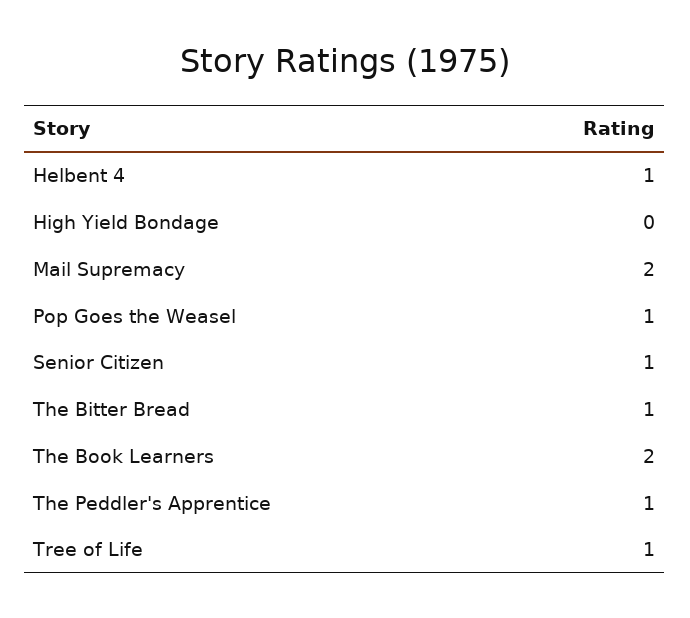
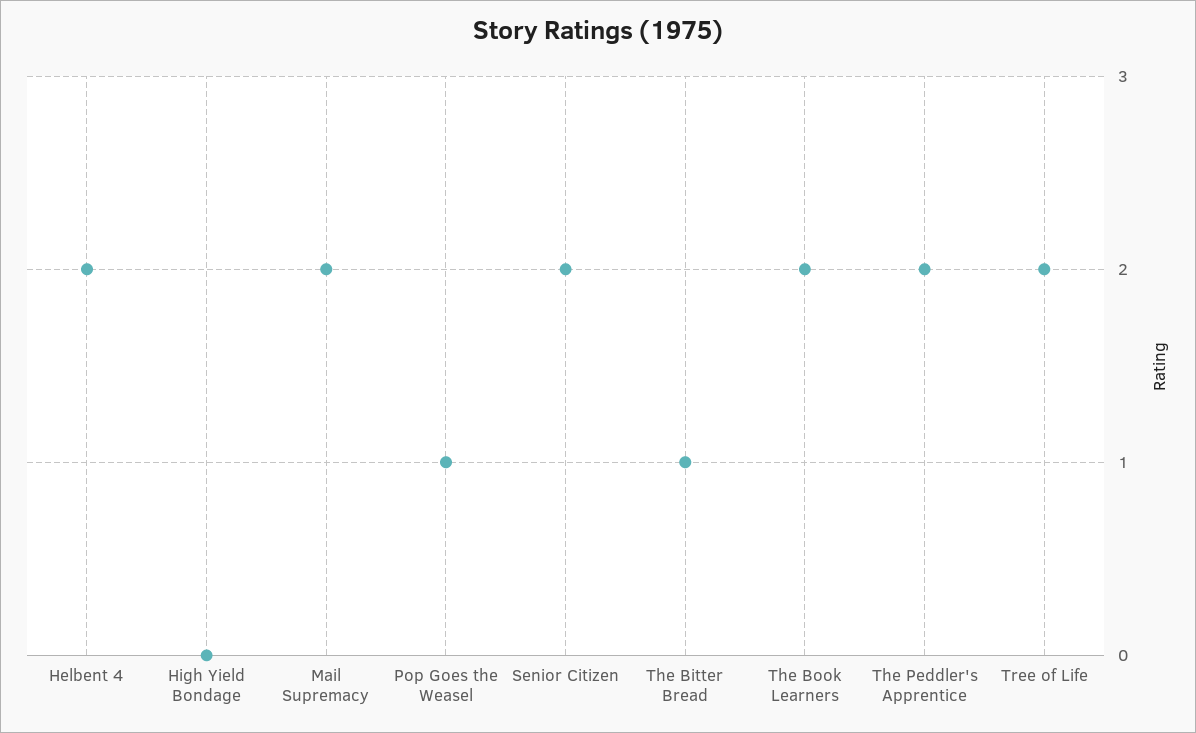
Helbent 4: 1 -> 2
Senior Citizen: 1 -> 2
The Peddler's Apprentice: 1 -> 2
Tree of Life: 1 -> 2

